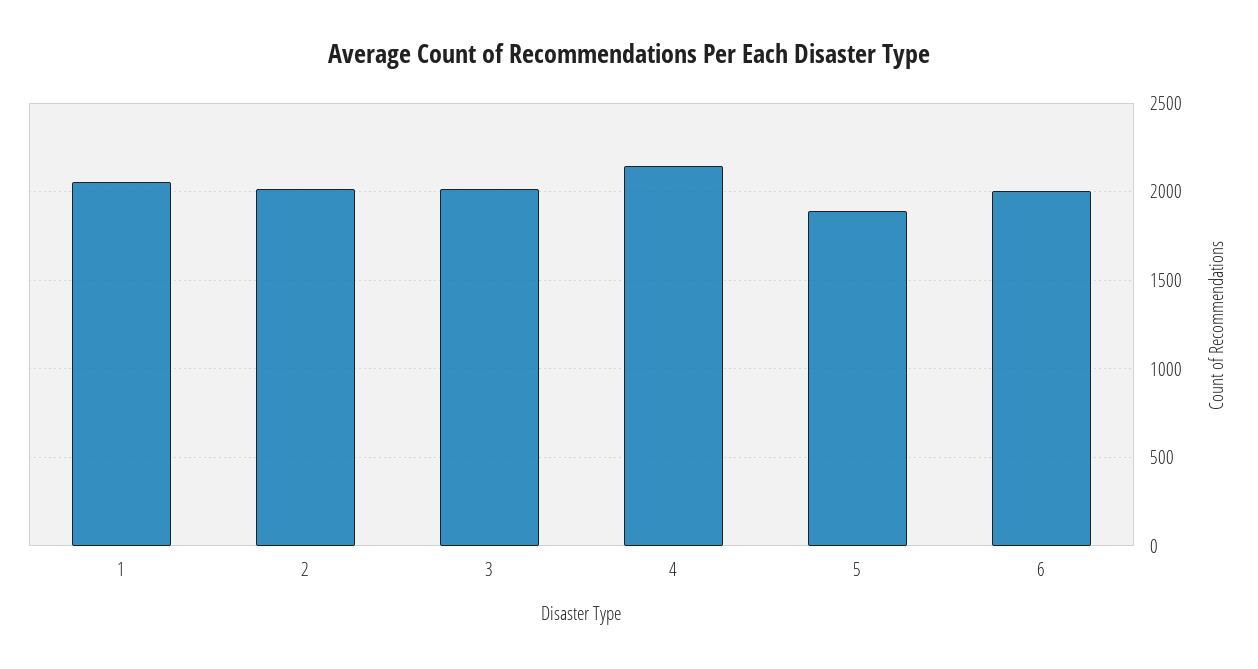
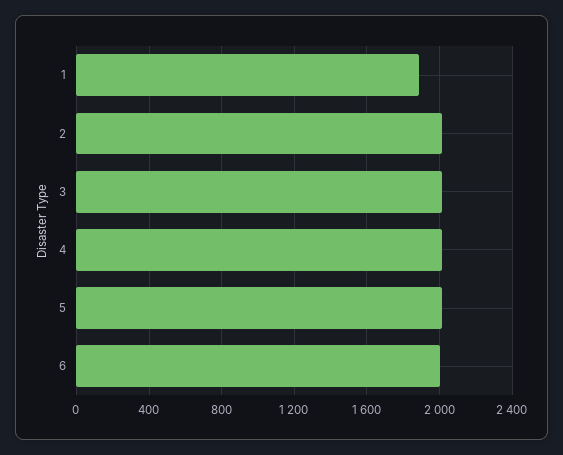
1: 2050 -> 1900
4: 2150 -> 2000
5: 1900 -> 2000

